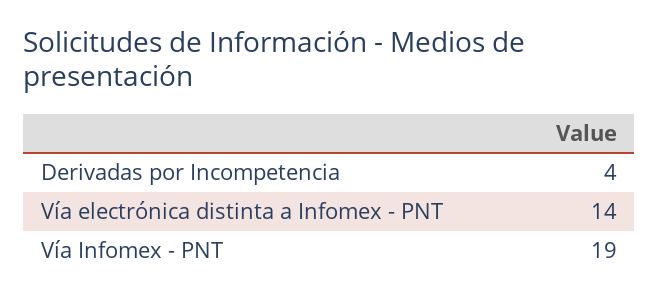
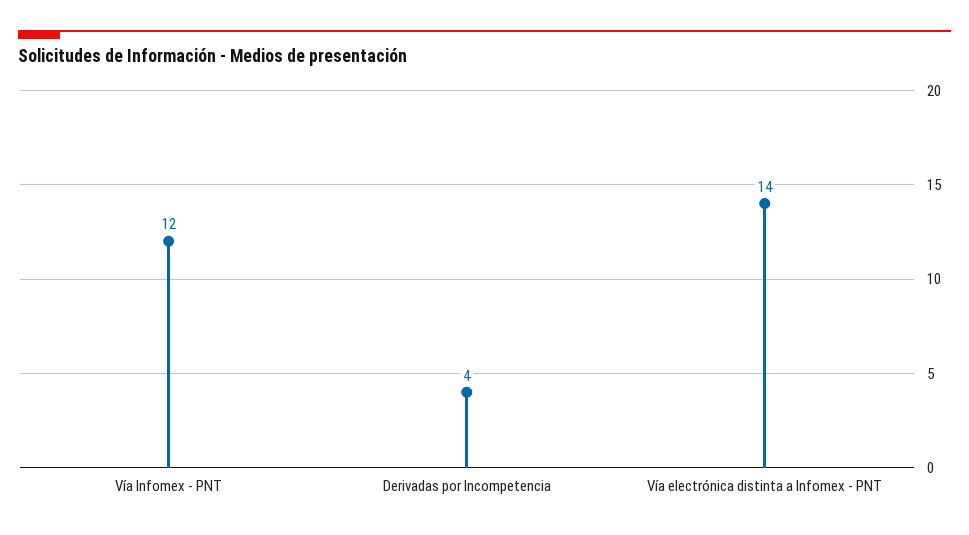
Vía Infomex - PNT: 19 -> 12

